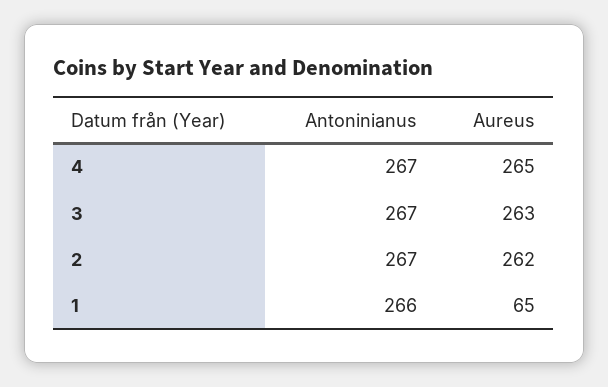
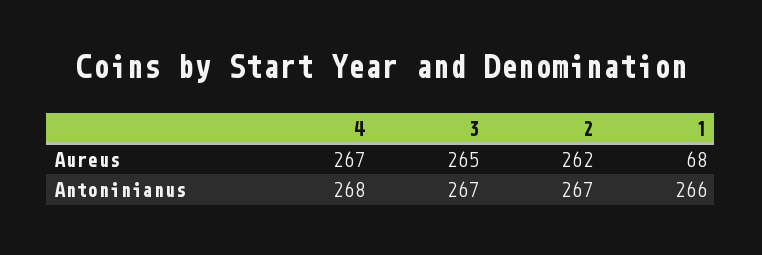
Antoninianus, 4: 267 -> 268
Aureus, 4: 265 -> 267
Aureus, 3: 263 -> 265
Aureus, 1: 65 -> 68

